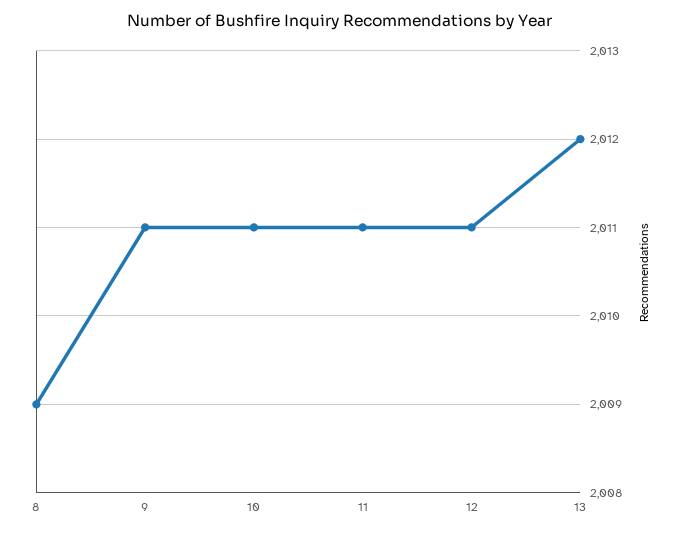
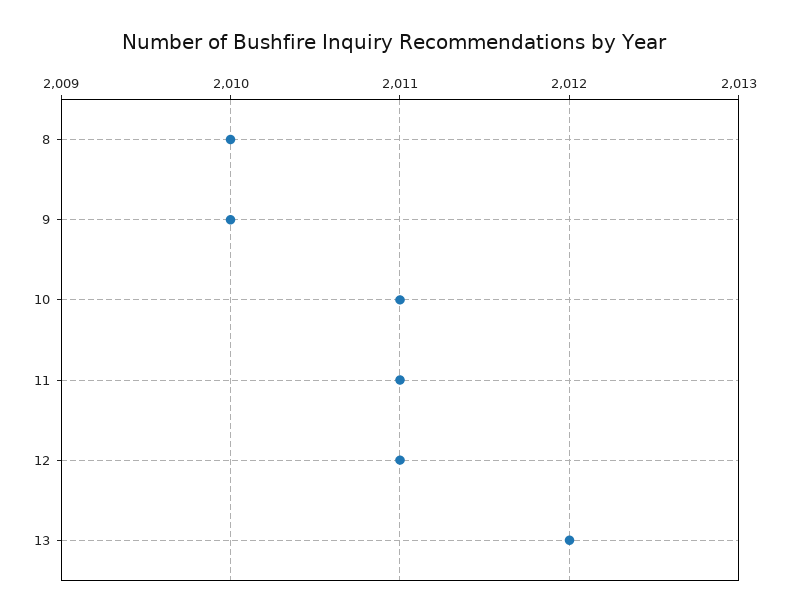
8: 2009 -> 2010
9: 2011 -> 2010

